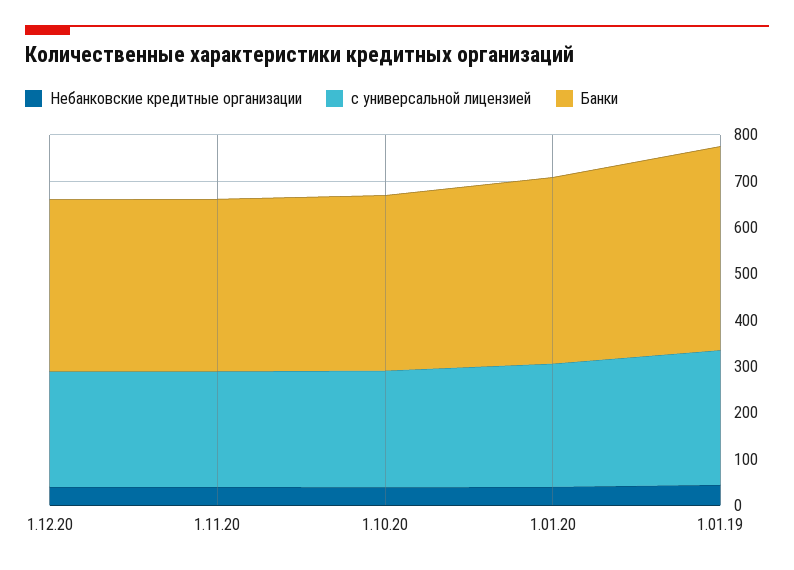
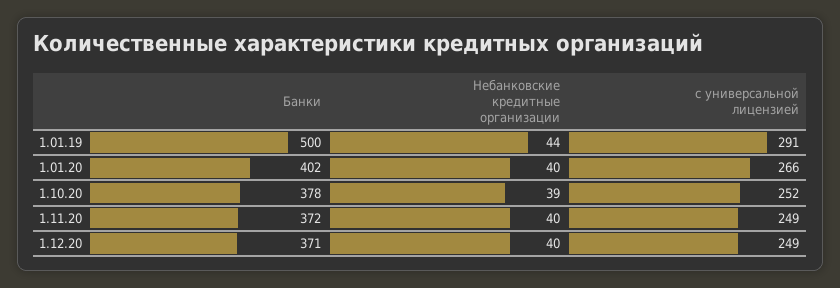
Банки, 1.01.19: 440 -> 500

